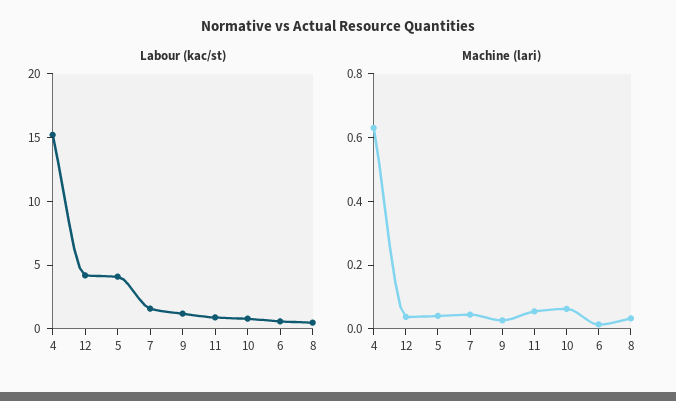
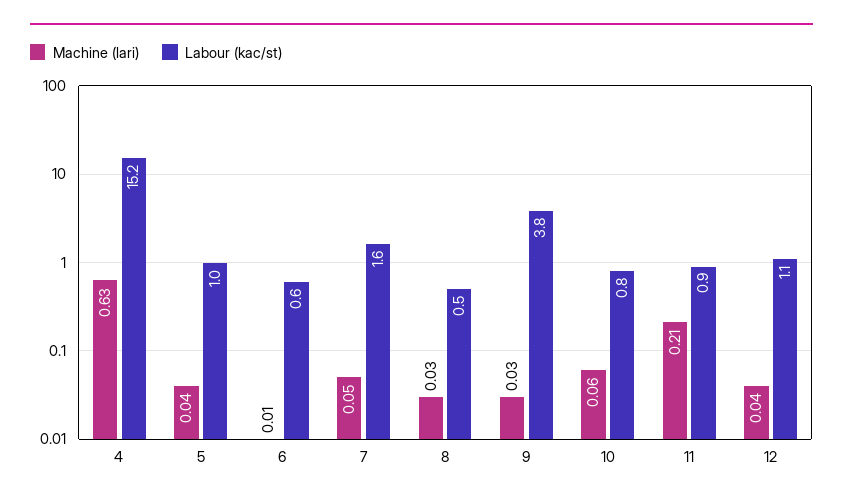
Labour (kac/st), 12: 4 -> 1.1
Labour (kac/st), 5: 4 -> 1
Labour (kac/st), 9: 1 -> 3.8
Machine (lari), 11: 0.05 -> 0.21

